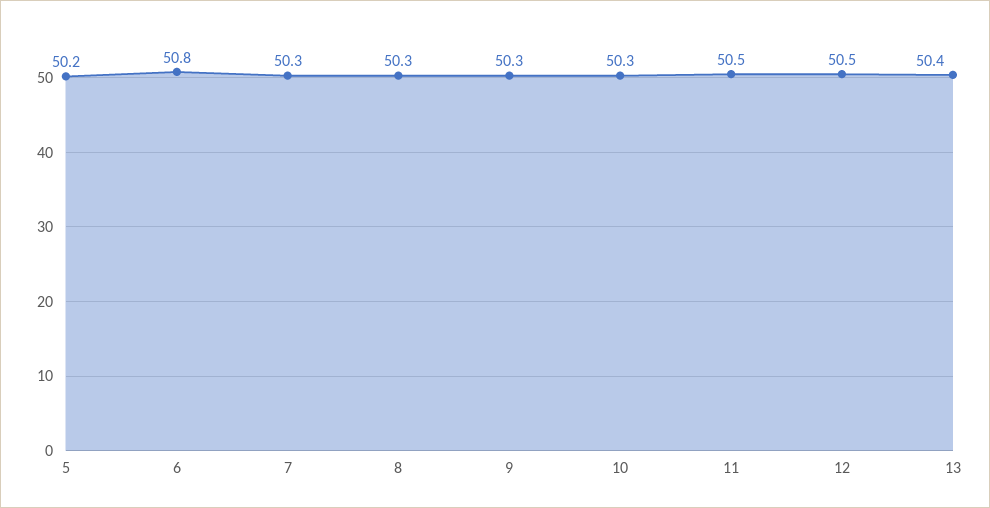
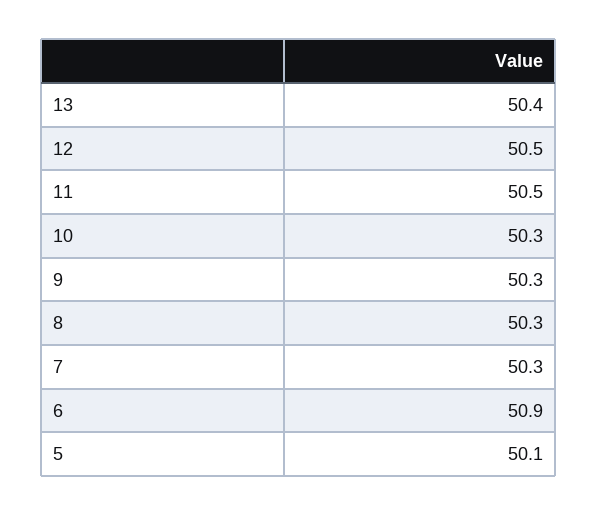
5: 50.2 -> 50.1
6: 50.8 -> 50.9

